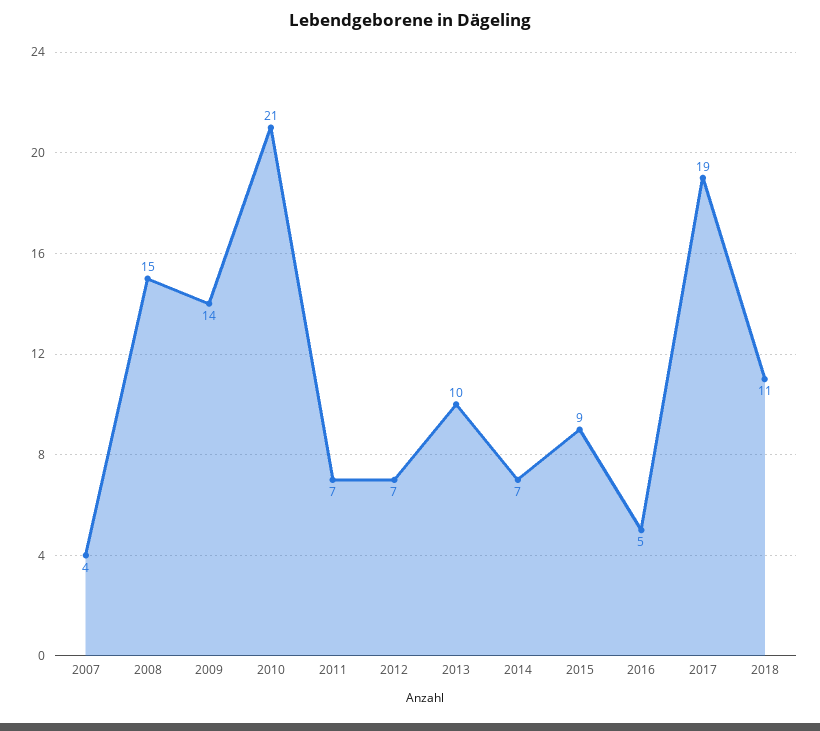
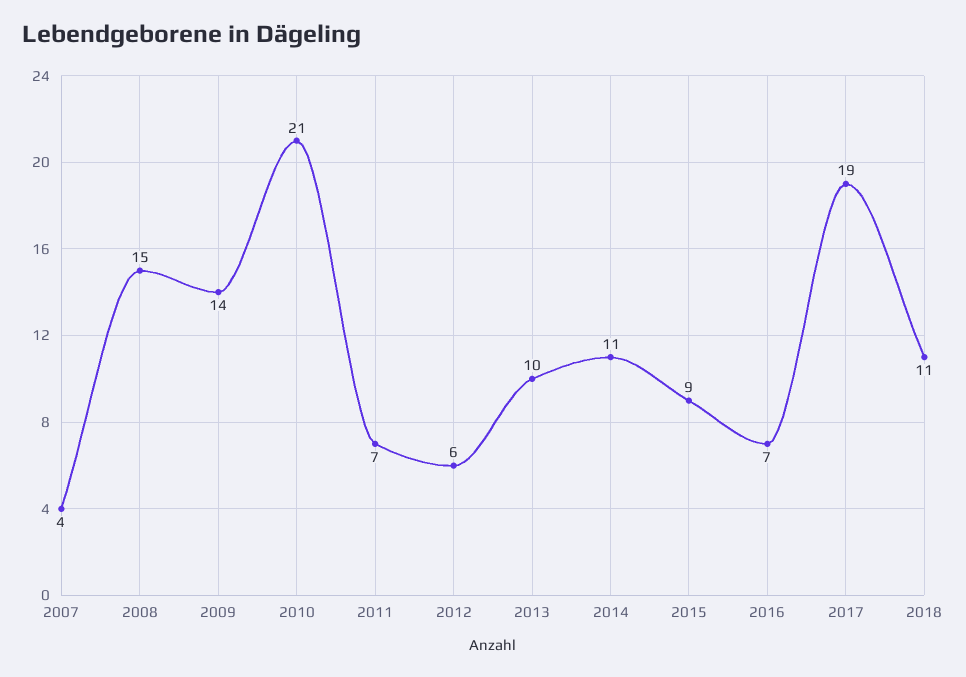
2012: 7 -> 6
2014: 7 -> 11
2016: 5 -> 7

